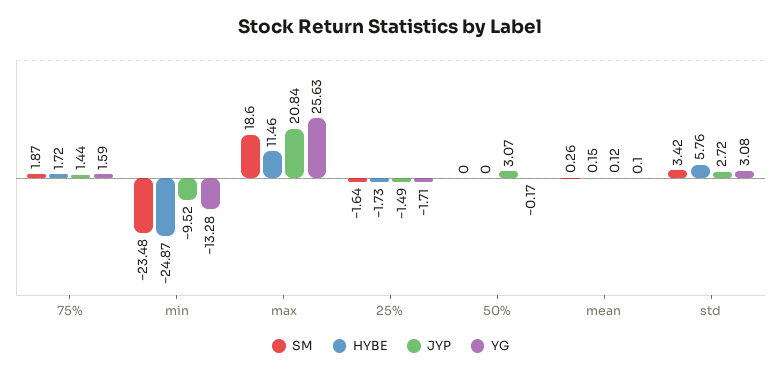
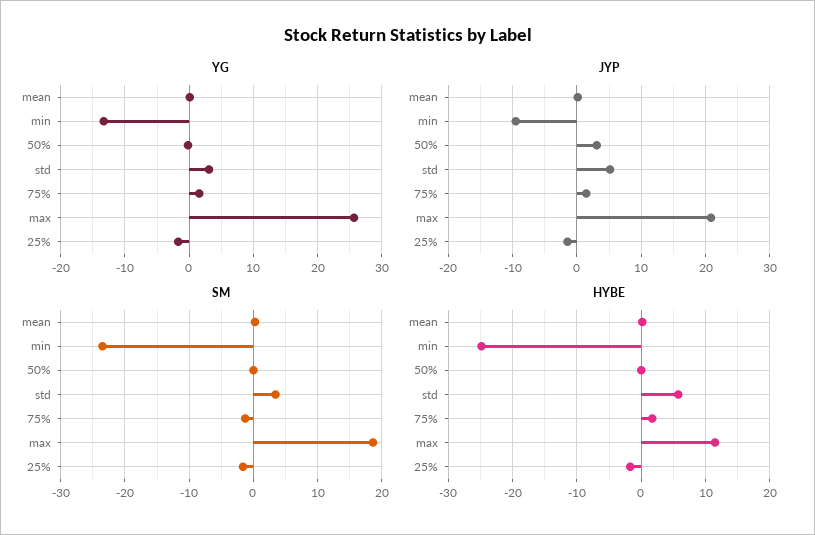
SM, 75%: 1.87 -> -1
JYP, std: 2.72 -> 5

